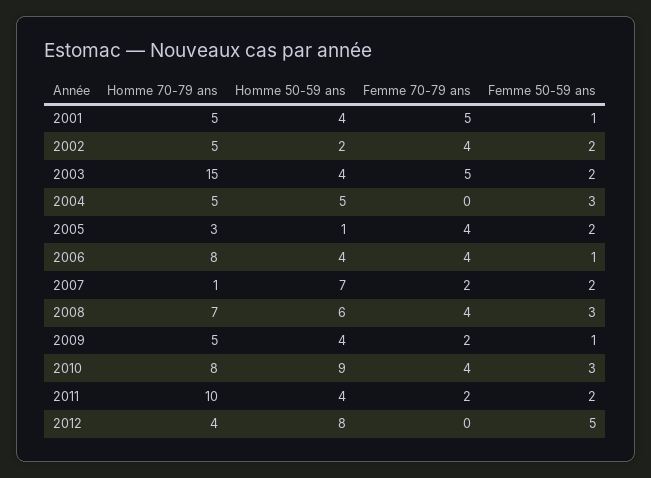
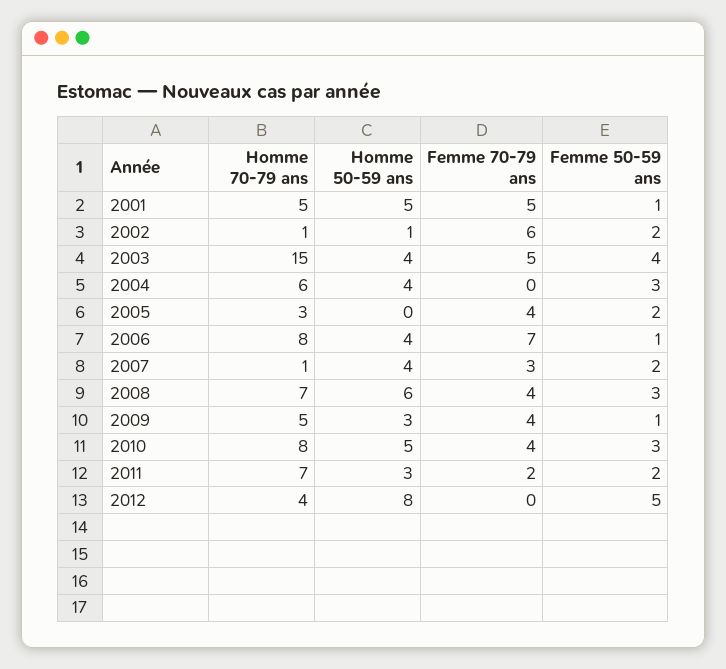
Homme 50-59 ans, 2001: 4 -> 5
Homme 70-79 ans, 2002: 5 -> 1
Homme 50-59 ans, 2002: 2 -> 1
Femme 70-79 ans, 2002: 4 -> 6
Femme 50-59 ans, 2003: 2 -> 4
Homme 70-79 ans, 2004: 5 -> 6
Homme 50-59 ans, 2004: 5 -> 4
Homme 50-59 ans, 2005: 1 -> 0
Femme 70-79 ans, 2006: 4 -> 7
Homme 50-59 ans, 2007: 7 -> 4
Femme 70-79 ans, 2007: 2 -> 3
Homme 50-59 ans, 2009: 4 -> 3
Femme 70-79 ans, 2009: 2 -> 4
Homme 50-59 ans, 2010: 9 -> 5
Homme 70-79 ans, 2011: 10 -> 7
Homme 50-59 ans, 2011: 4 -> 3

